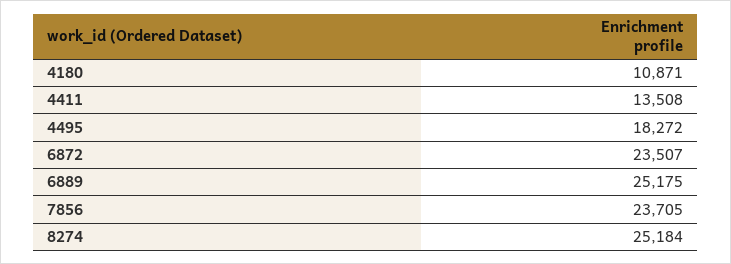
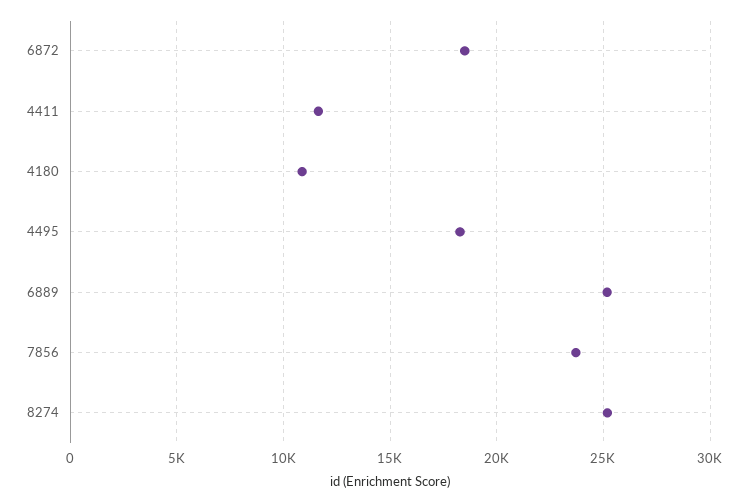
4411: 13508 -> 11500
6872: 23507 -> 18500

